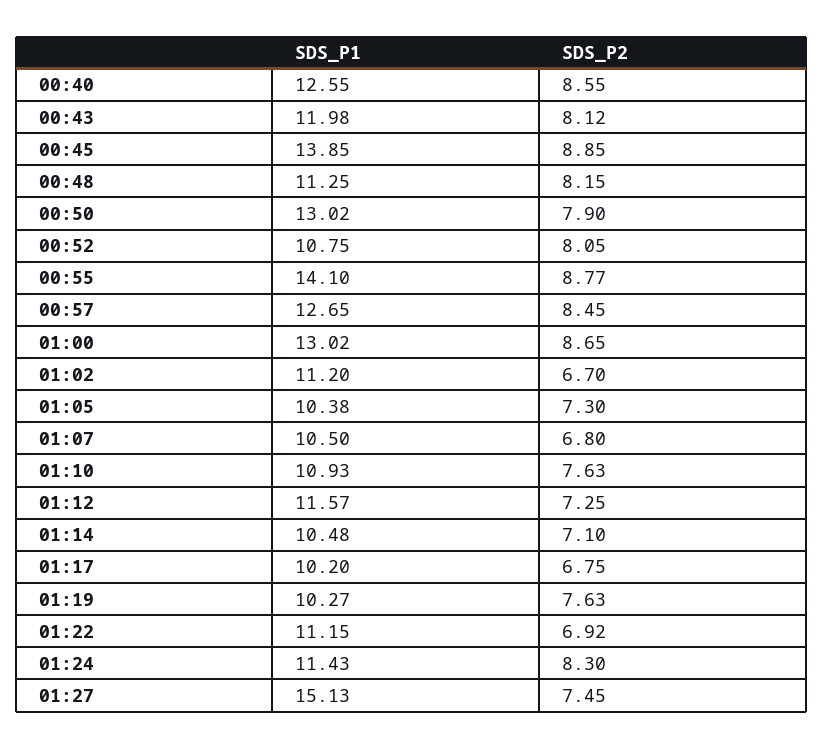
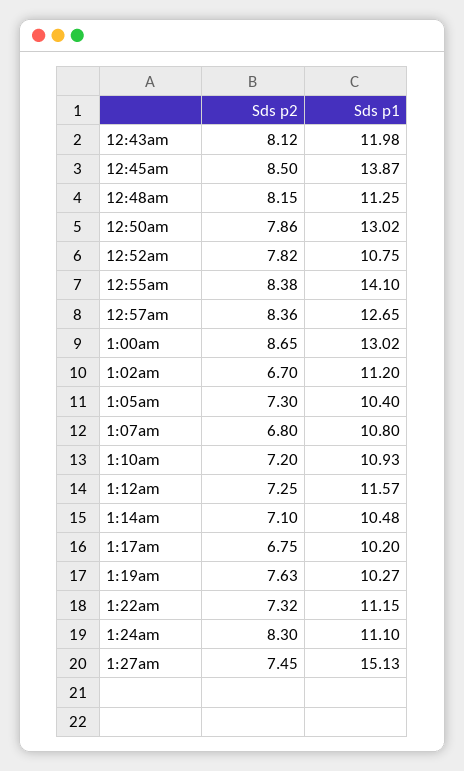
SDS_P1, 00:40: 12.55 -> none
SDS_P2, 00:40: 8.55 -> none
SDS_P1, 00:45: 13.85 -> 13.87
SDS_P2, 00:45: 8.85 -> 8.5
SDS_P2, 00:50: 7.9 -> 7.86
SDS_P2, 00:52: 8.05 -> 7.82
SDS_P2, 00:55: 8.77 -> 8.38
SDS_P2, 00:57: 8.45 -> 8.36
SDS_P1, 01:05: 10.38 -> 10.4
SDS_P1, 01:07: 10.5 -> 10.8
SDS_P2, 01:10: 7.63 -> 7.2
SDS_P2, 01:22: 6.92 -> 7.32
SDS_P1, 01:24: 11.43 -> 11.1

